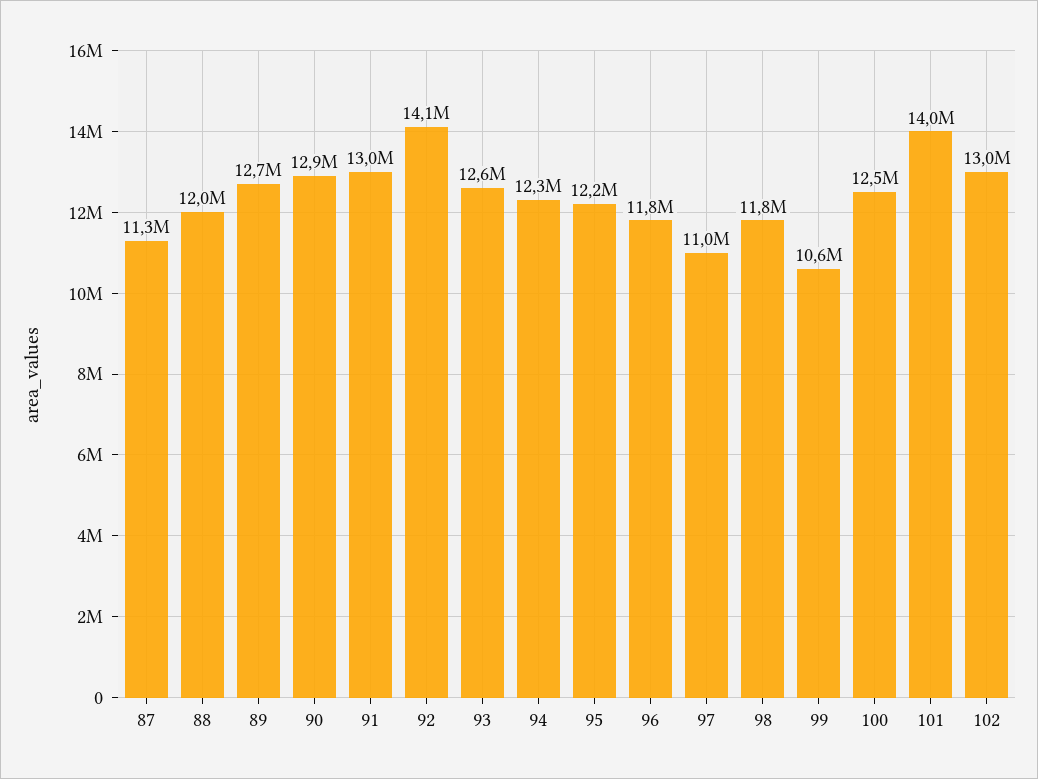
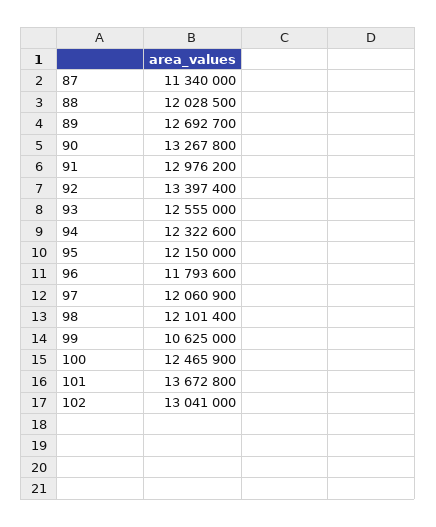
90: 12900000 -> 13267800
92: 14100000 -> 13397400
97: 11000000 -> 12060900
98: 11800000 -> 12101400
101: 14000000 -> 13672800

